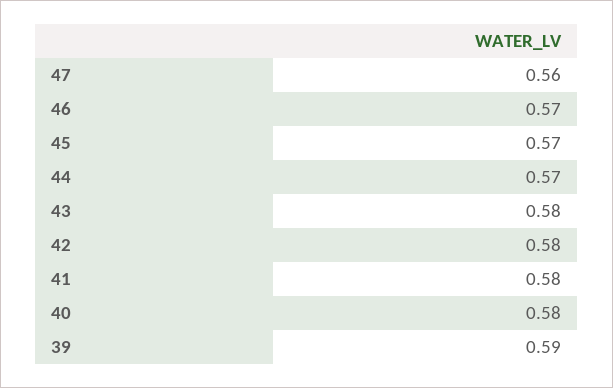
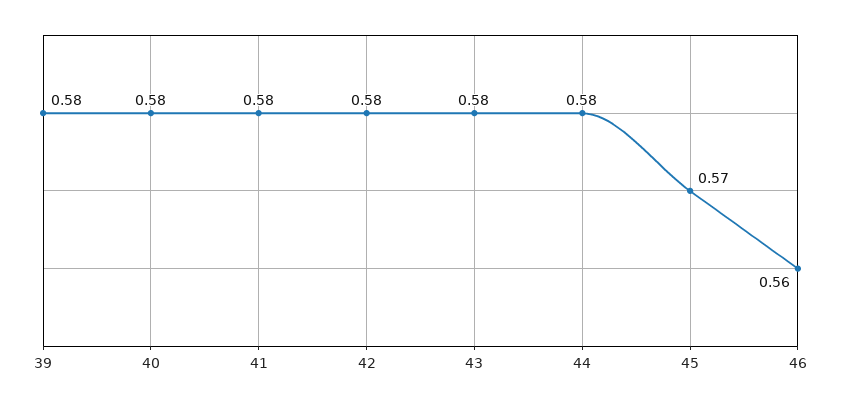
47: 0.56 -> none
46: 0.57 -> 0.56
44: 0.57 -> 0.58
39: 0.59 -> 0.58

